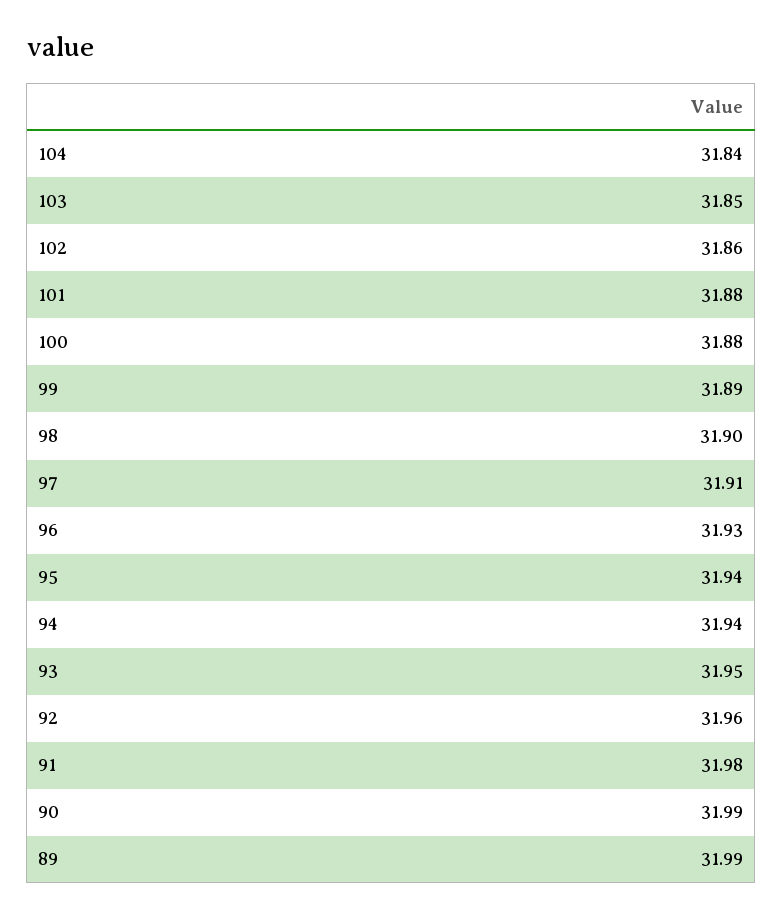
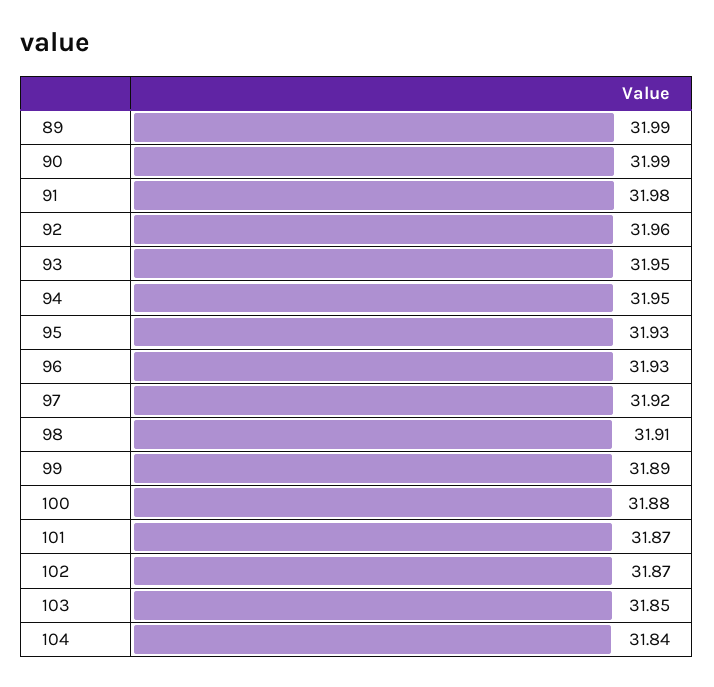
102: 31.86 -> 31.87
101: 31.88 -> 31.87
98: 31.9 -> 31.91
97: 31.91 -> 31.92
95: 31.94 -> 31.93
94: 31.94 -> 31.95

